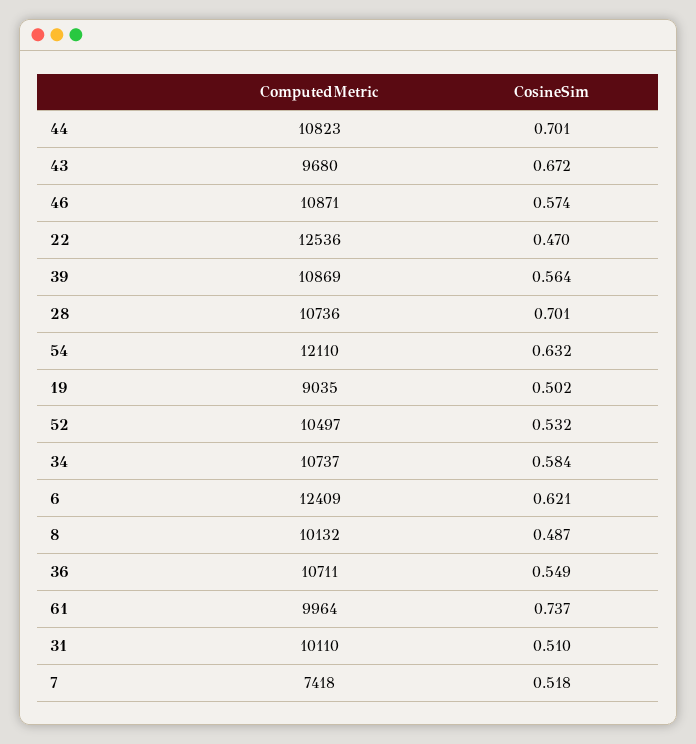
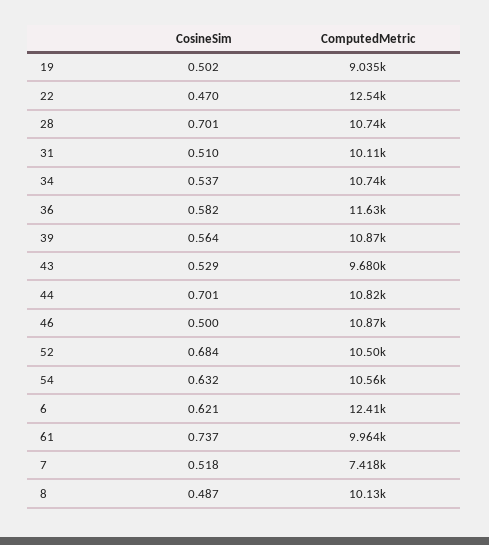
CosineSim, 43: 0.672 -> 0.529
CosineSim, 46: 0.574 -> 0.5
ComputedMetric, 54: 12110 -> 10560
CosineSim, 52: 0.532 -> 0.684
CosineSim, 34: 0.584 -> 0.537
ComputedMetric, 36: 10711 -> 11630
CosineSim, 36: 0.549 -> 0.582

